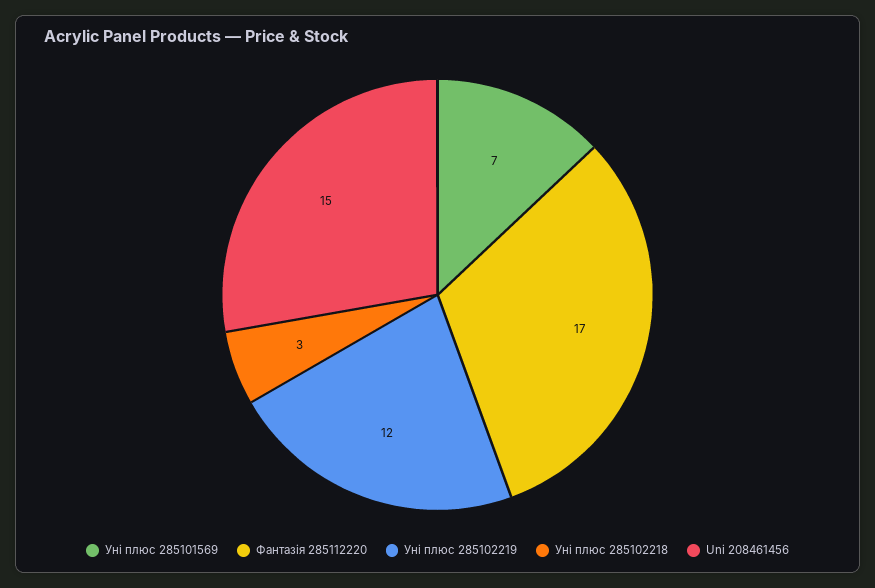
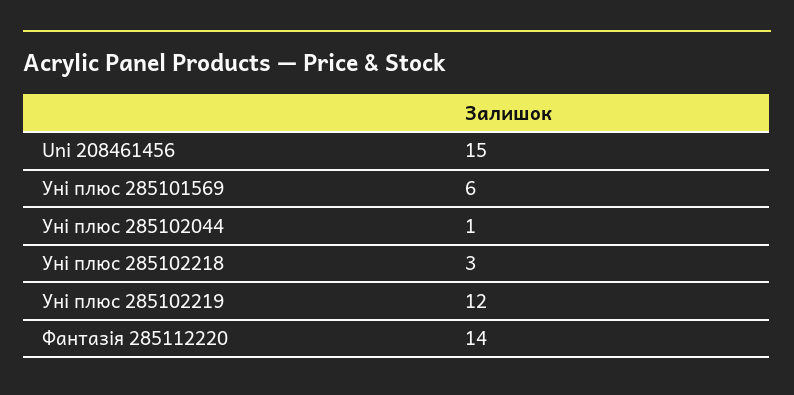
Уні плюс 285101569: 7 -> 6
Фантазія 285112220: 17 -> 14
Уні плюс 285102044: none -> 1

